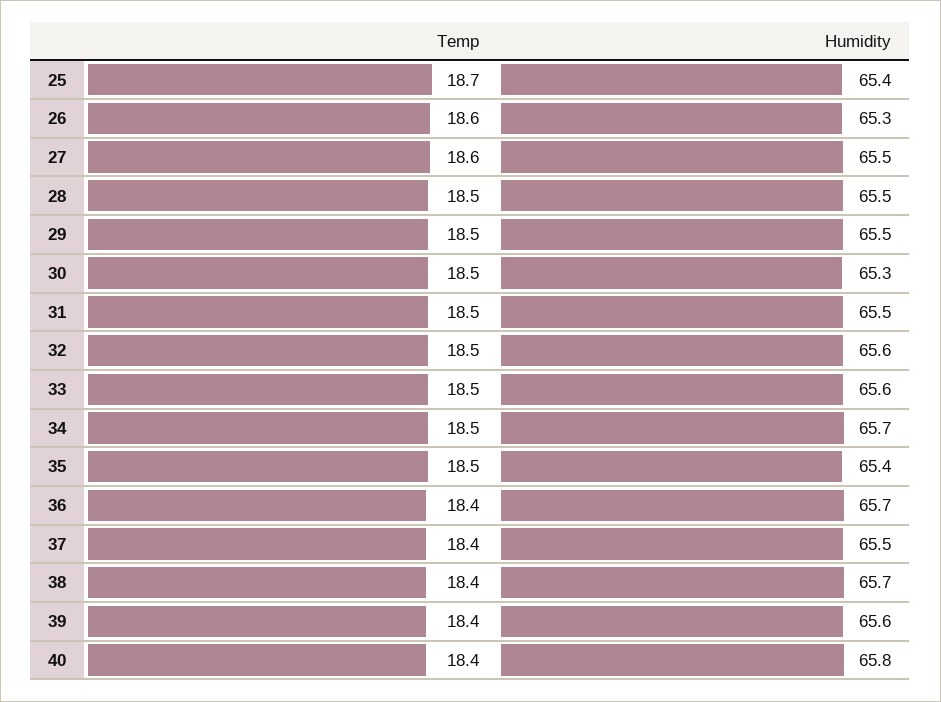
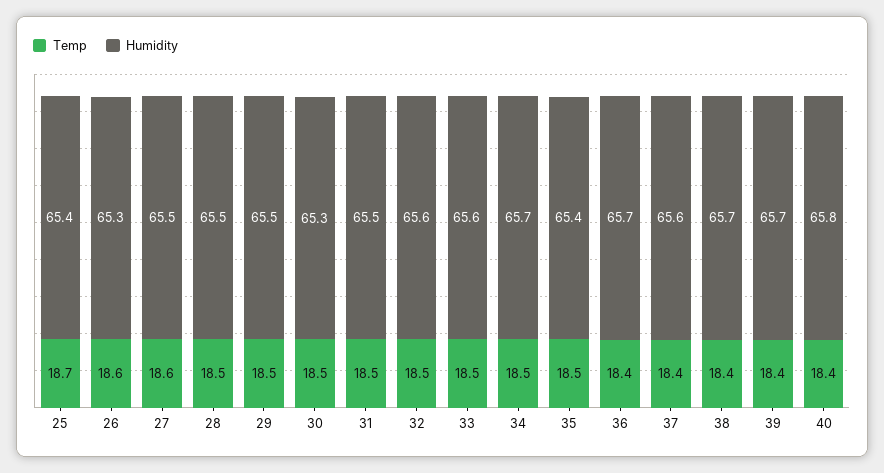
Humidity, 37: 65.5 -> 65.6
Humidity, 39: 65.6 -> 65.7

